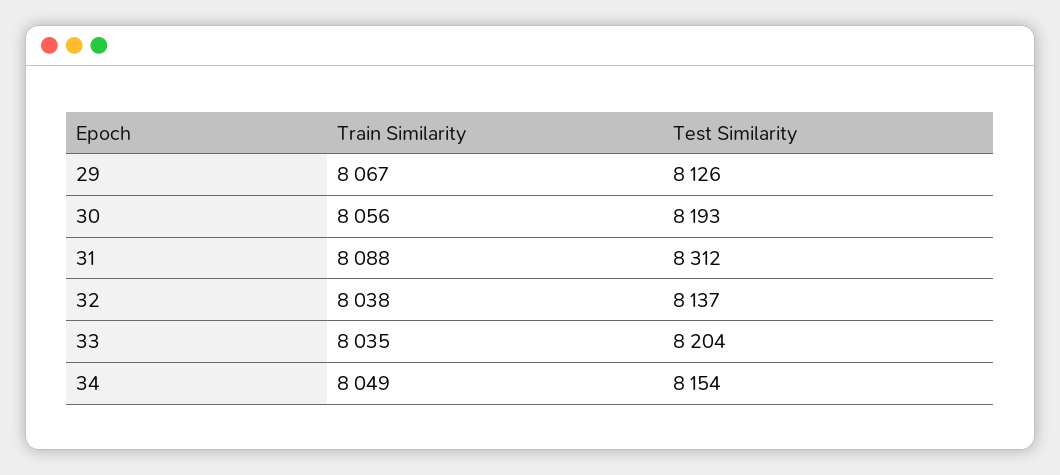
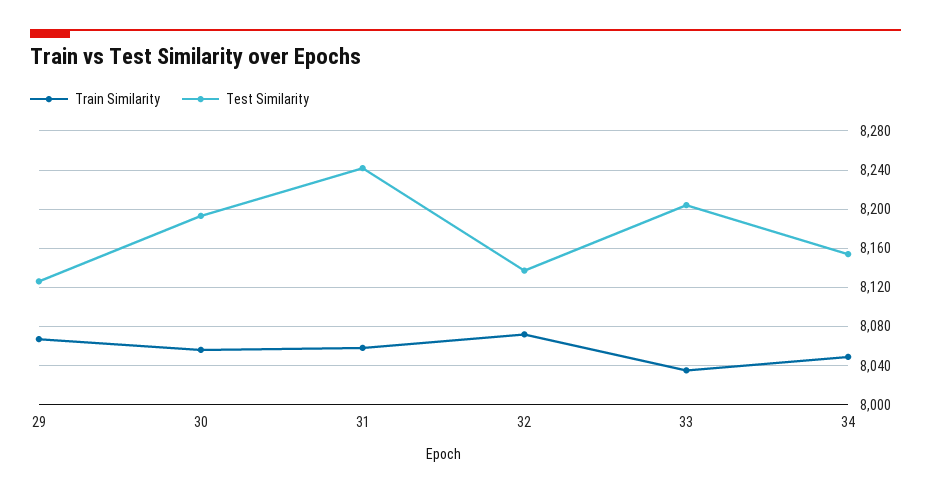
Train Similarity, 31: 8088 -> 8060
Test Similarity, 31: 8312 -> 8240
Train Similarity, 32: 8038 -> 8070

